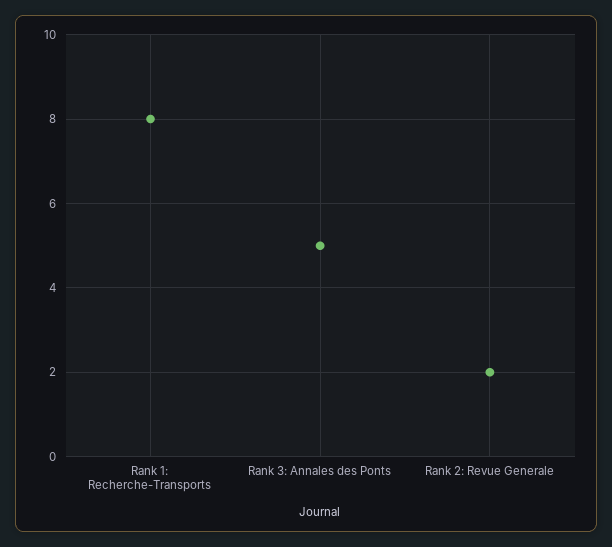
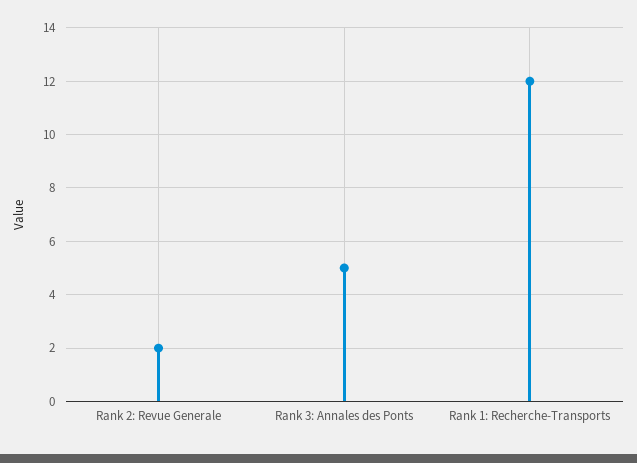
Rank 1: Recherche-Transports: 8 -> 12

